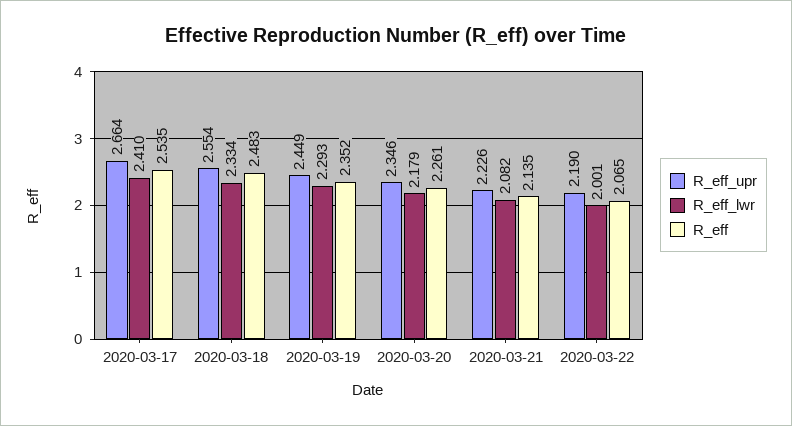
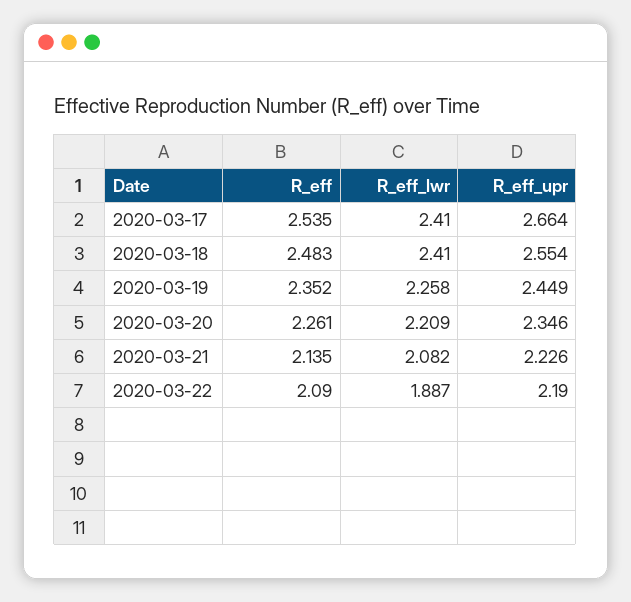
R_eff_lwr, 2020-03-18: 2.334 -> 2.41
R_eff_lwr, 2020-03-19: 2.293 -> 2.258
R_eff_lwr, 2020-03-20: 2.179 -> 2.209
R_eff_lwr, 2020-03-22: 2.001 -> 1.887
R_eff, 2020-03-22: 2.065 -> 2.09

